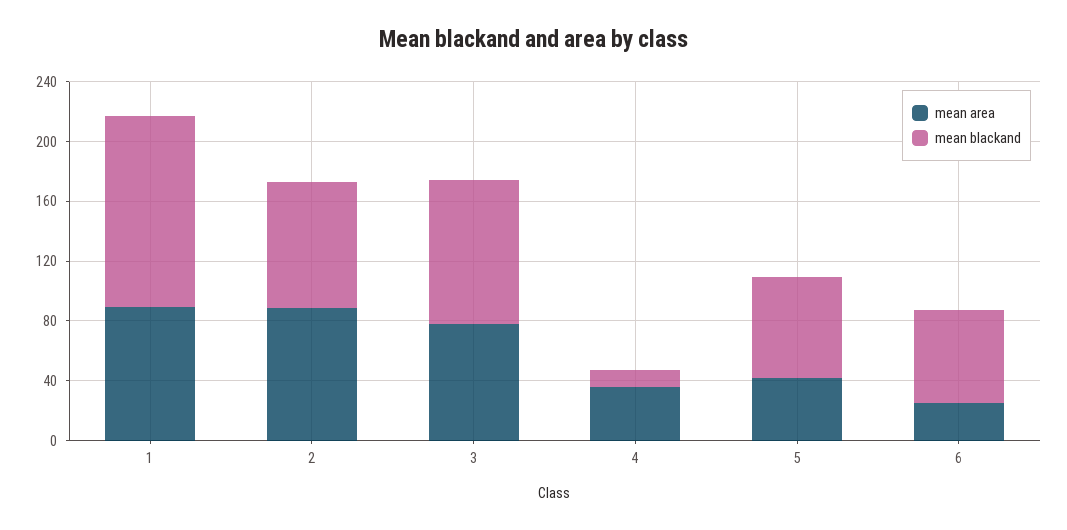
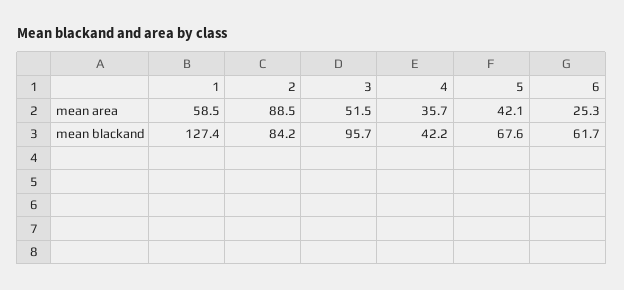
mean area, 1: 90 -> 58.5
mean area, 3: 80 -> 51.5
mean blackand, 4: 10 -> 42.2

